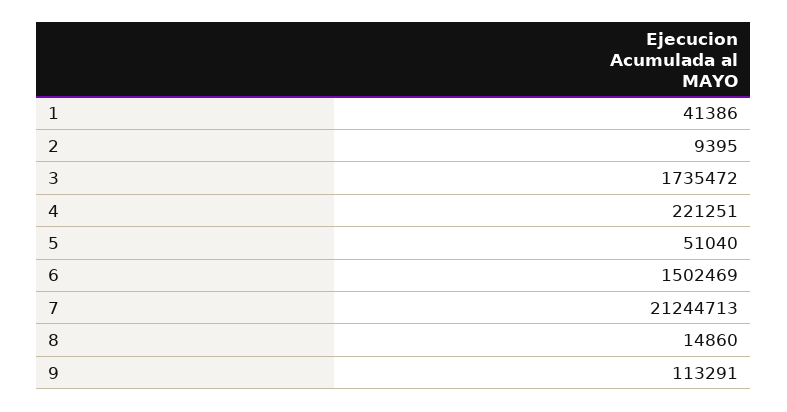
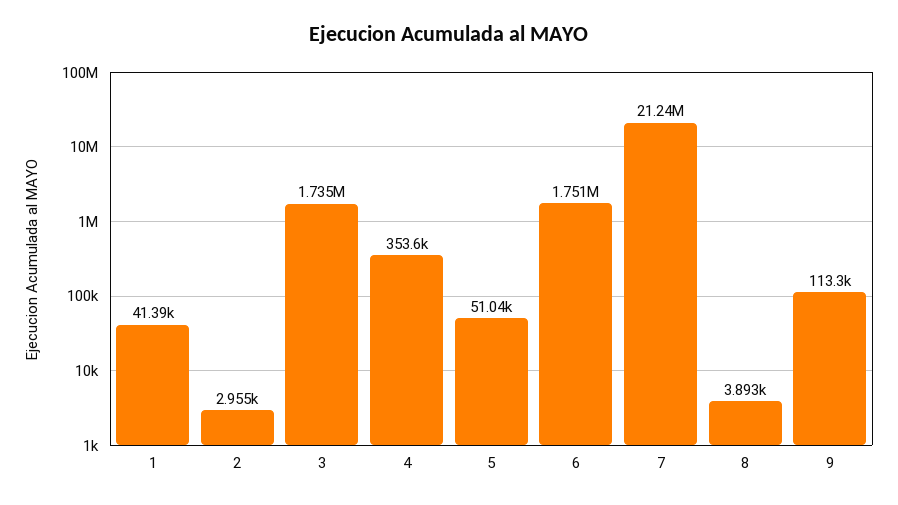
2: 9395 -> 2955
4: 221251 -> 353600
6: 1502469 -> 1751000
8: 14860 -> 3893

